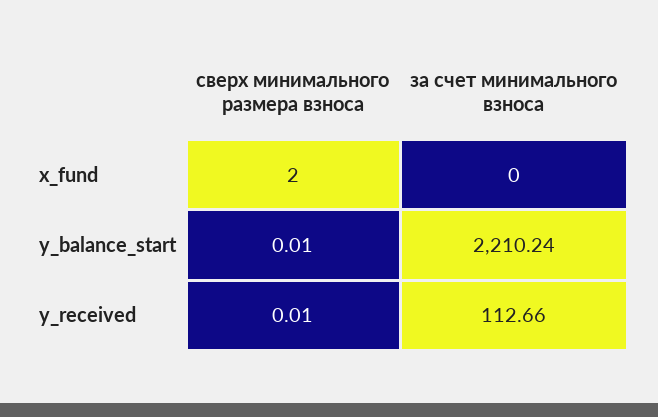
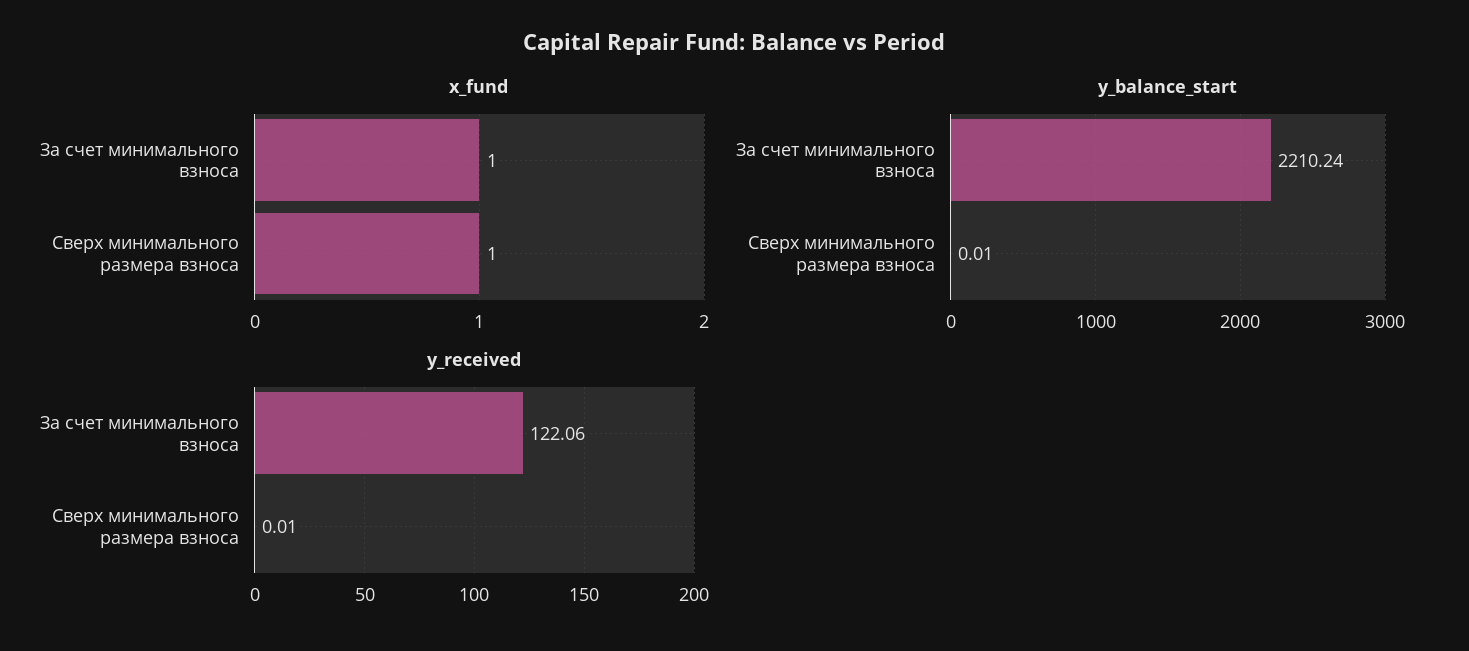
x_fund, сверх минимального размера взноса: 2 -> 1
x_fund, за счет минимального взноса: 0 -> 1
y_received, за счет минимального взноса: 112.66 -> 122.06

